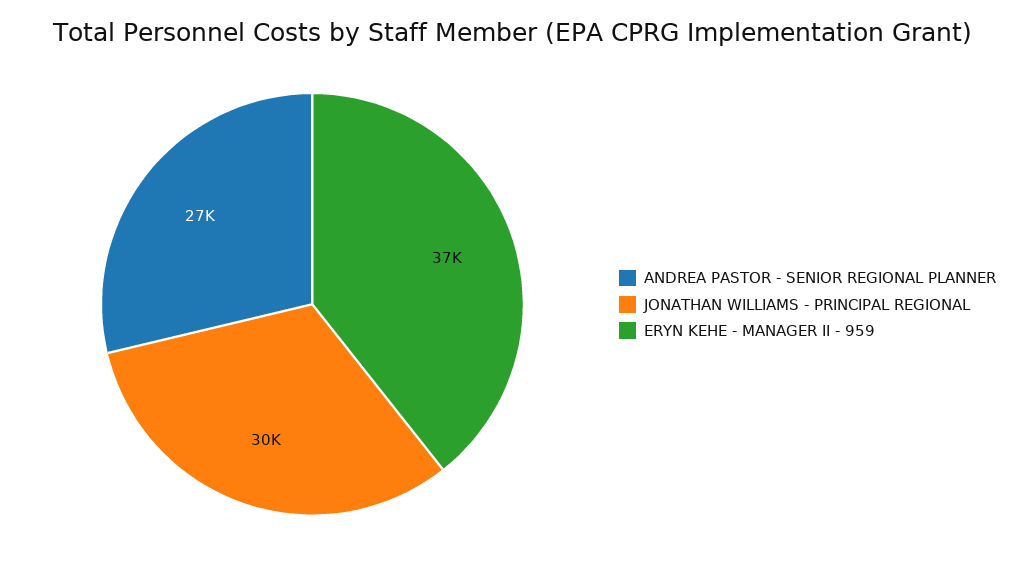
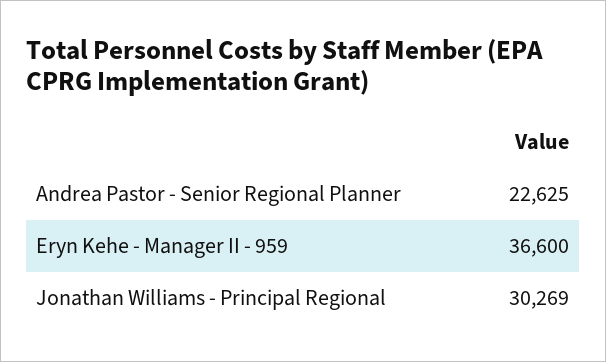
ANDREA PASTOR - SENIOR REGIONAL PLANNER: 27000 -> 22625

